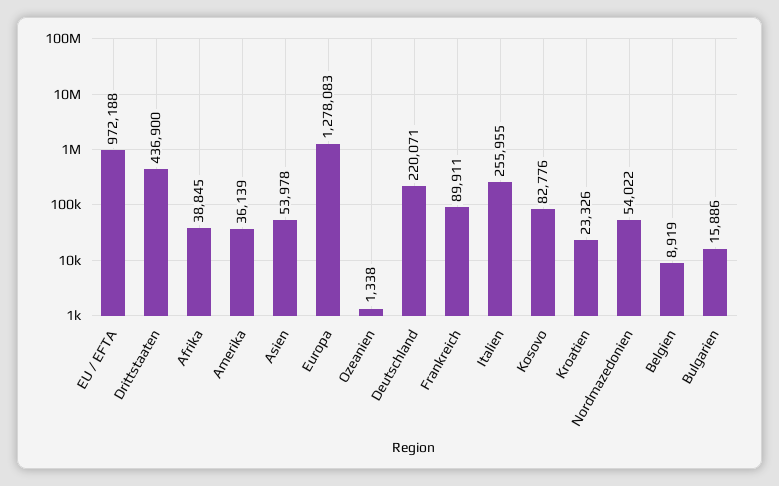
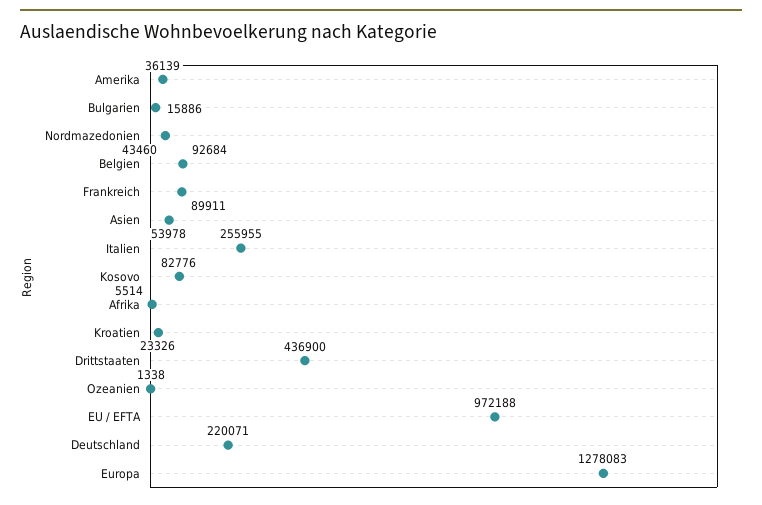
Afrika: 38845 -> 5514
Nordmazedonien: 54022 -> 43460
Belgien: 8919 -> 92684

